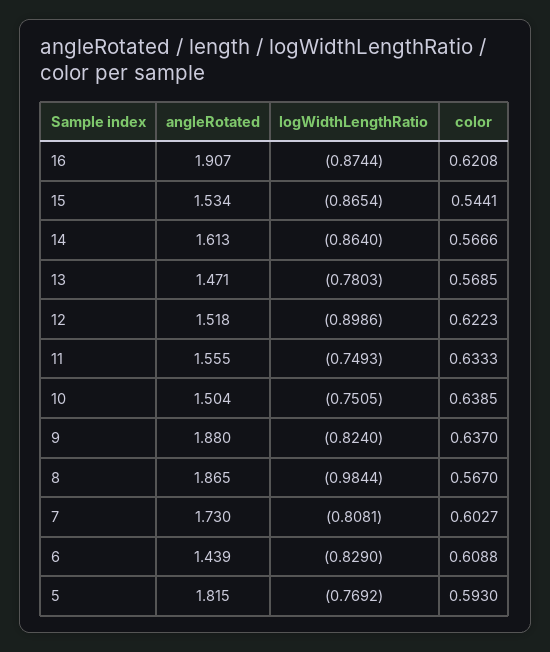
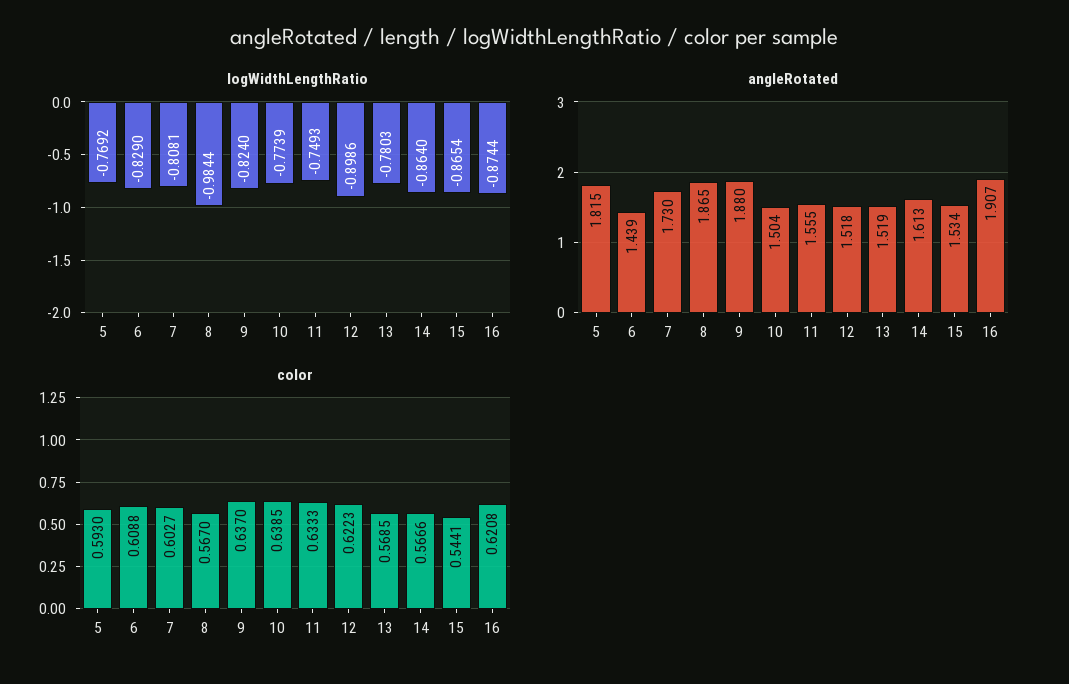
angleRotated, 13: 1.471 -> 1.519
logWidthLengthRatio, 10: -0.7505 -> -0.7739

